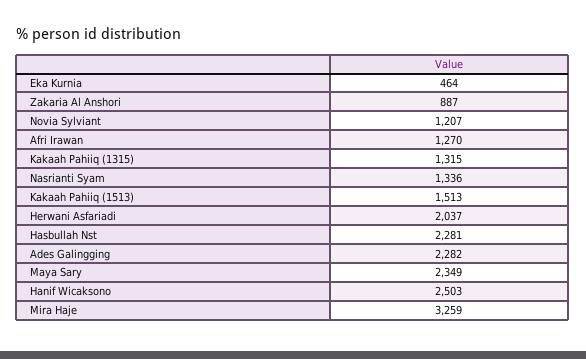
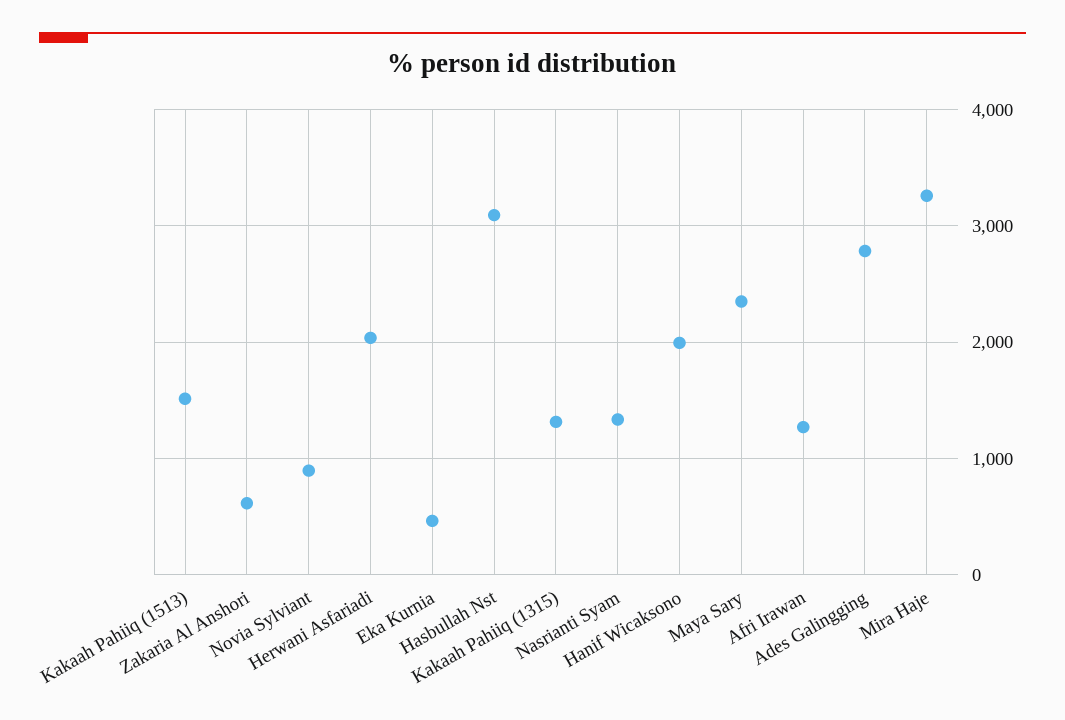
Zakaria Al Anshori: 887 -> 600
Novia Sylviant: 1207 -> 900
Hasbullah Nst: 2281 -> 3100
Ades Galingging: 2282 -> 2800
Hanif Wicaksono: 2503 -> 2000

